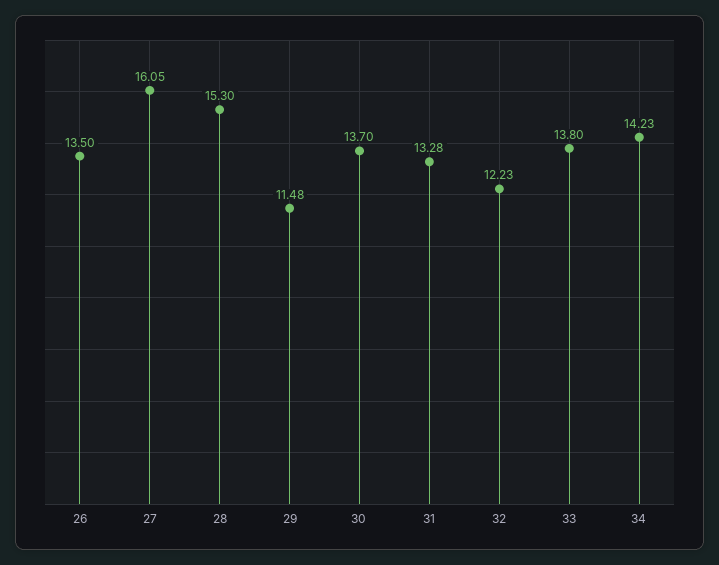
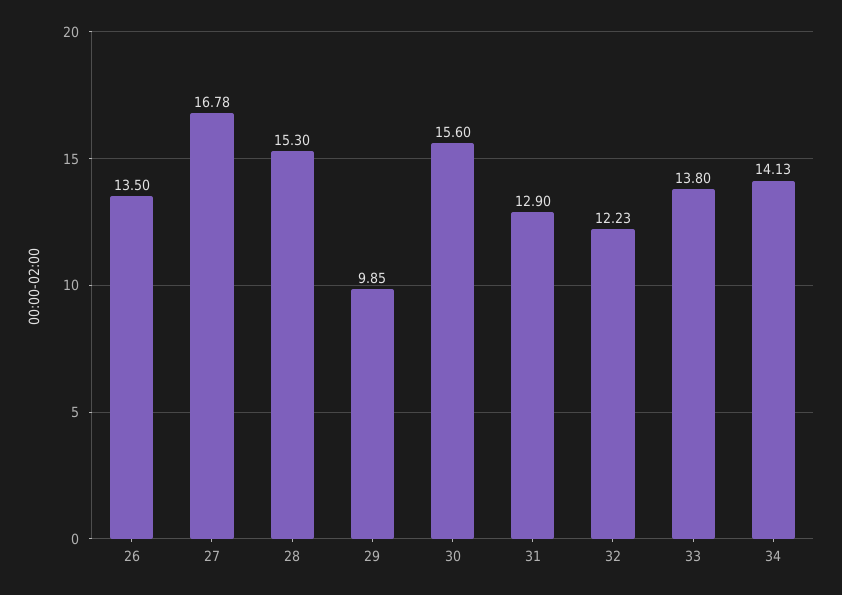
27: 16.05 -> 16.78
29: 11.48 -> 9.85
30: 13.7 -> 15.6
31: 13.28 -> 12.9
34: 14.23 -> 14.13

